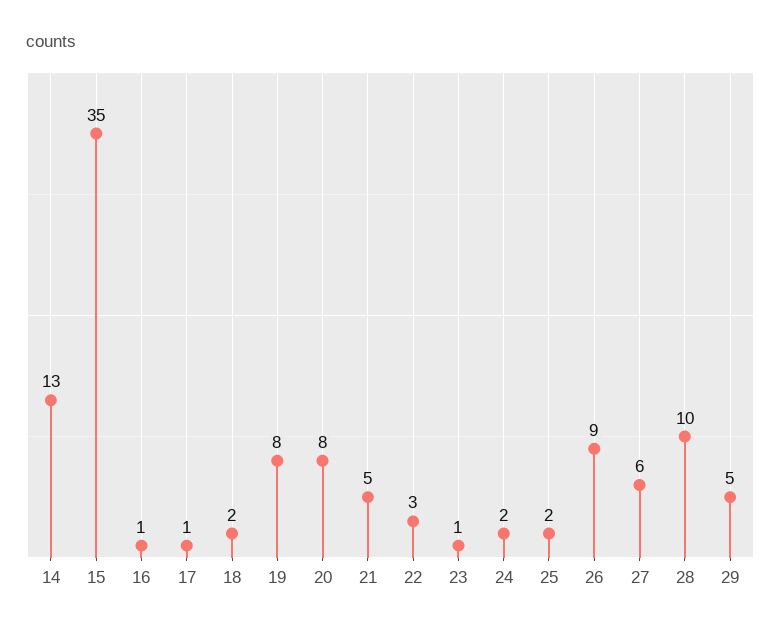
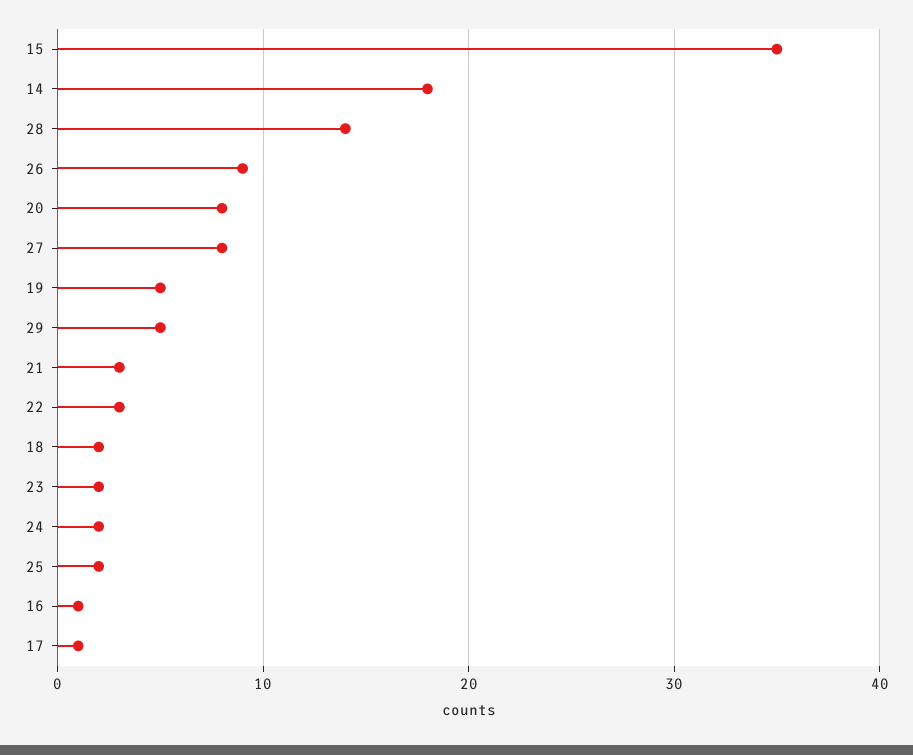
14: 13 -> 18
19: 8 -> 5
21: 5 -> 3
23: 1 -> 2
27: 6 -> 8
28: 10 -> 14

